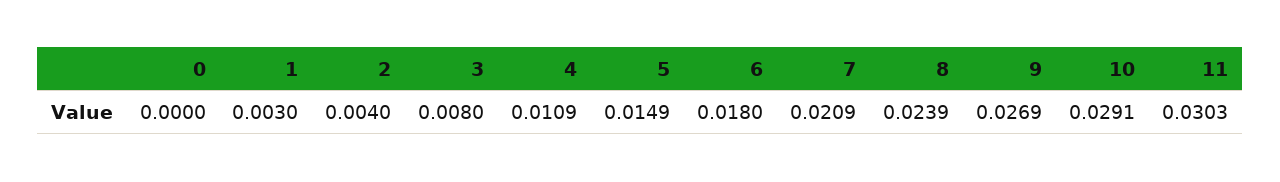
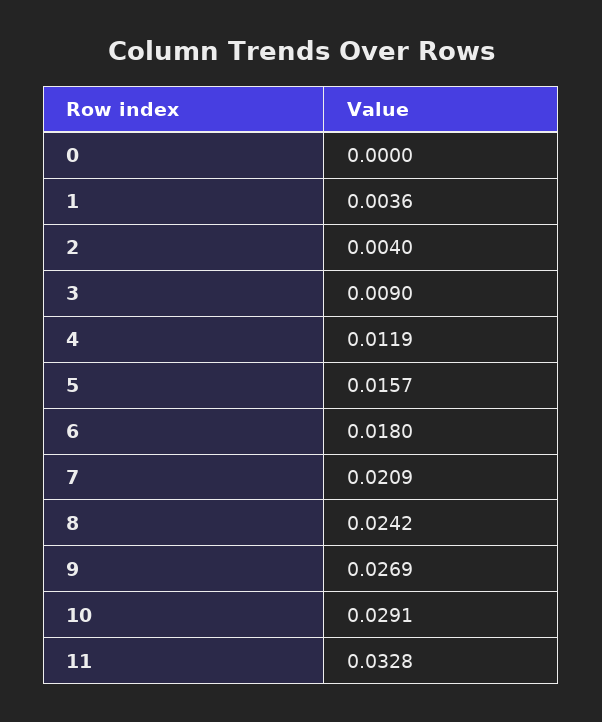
1: 0.003 -> 0.0036
3: 0.008 -> 0.009
4: 0.0109 -> 0.0119
5: 0.0149 -> 0.0157
8: 0.0239 -> 0.0242
11: 0.0303 -> 0.0328

